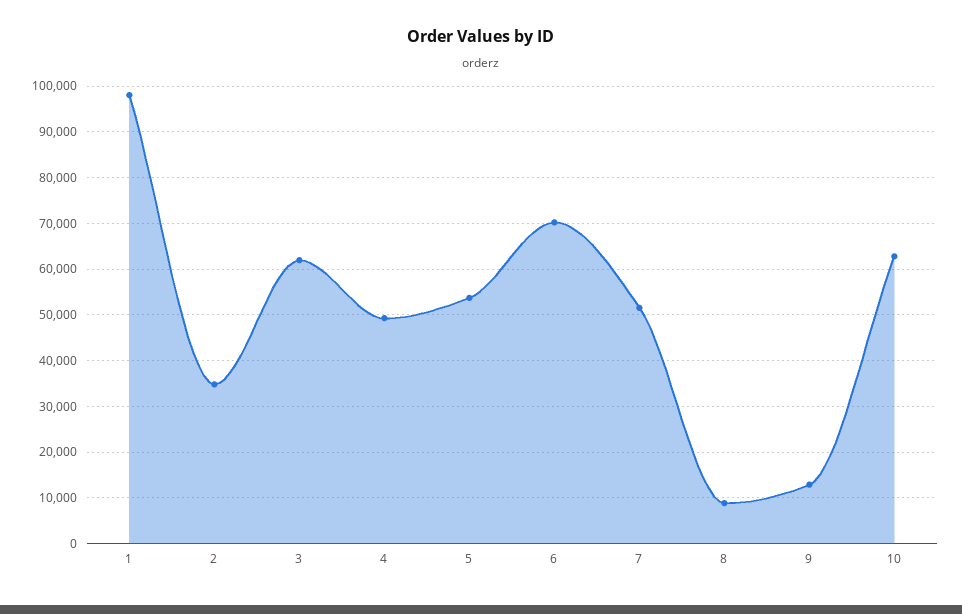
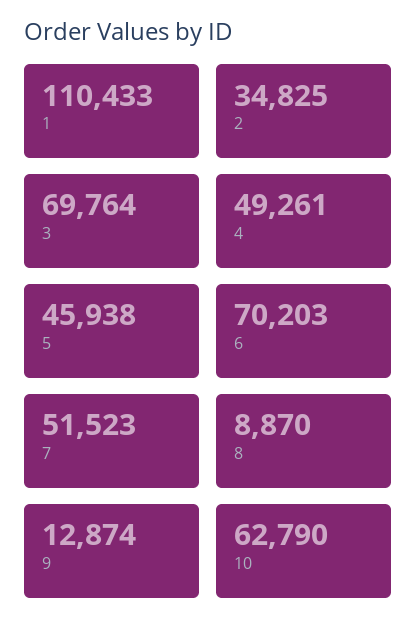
1: 98000 -> 110433
3: 62000 -> 69764
5: 54000 -> 45938

